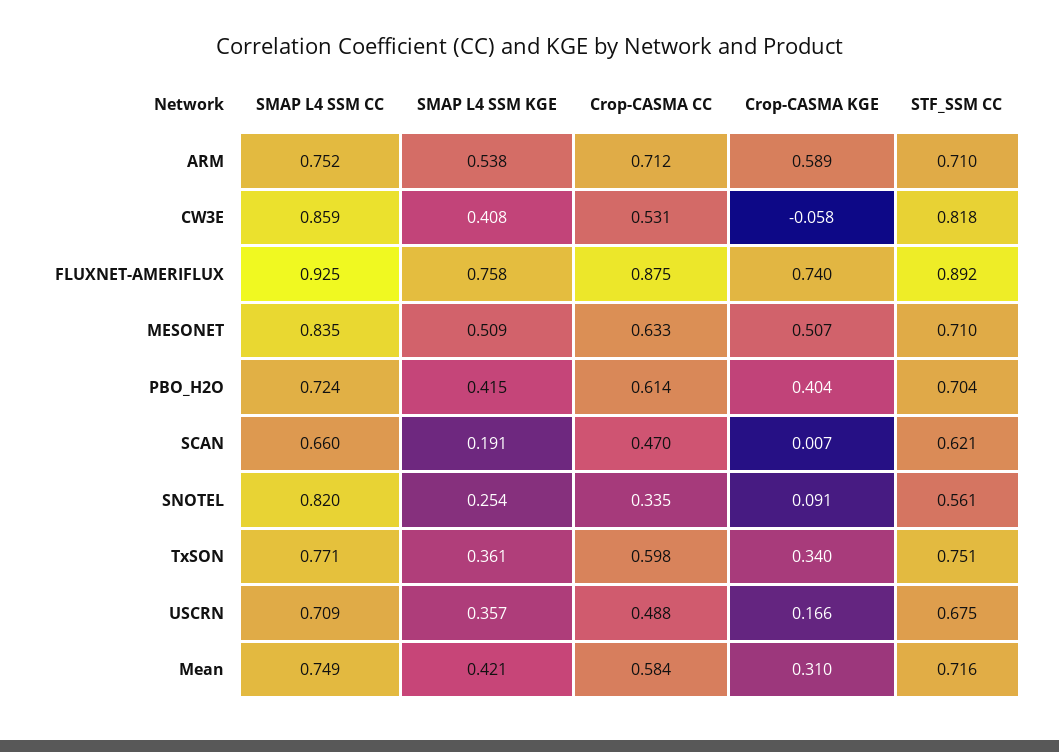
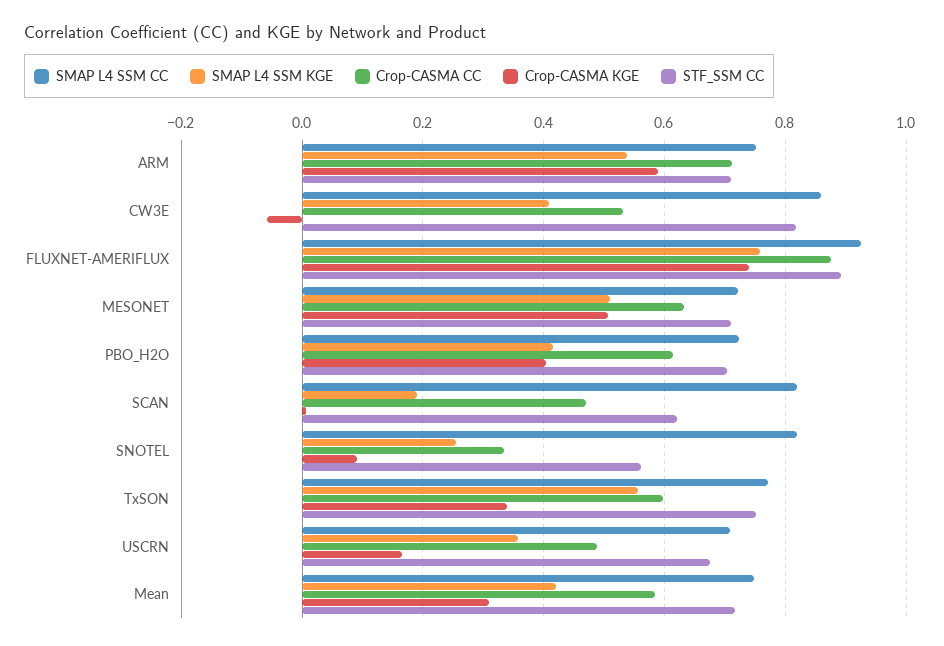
SMAP L4 SSM CC, MESONET: 0.835 -> 0.72
SMAP L4 SSM CC, SCAN: 0.66 -> 0.82
SMAP L4 SSM KGE, TxSON: 0.361 -> 0.56

